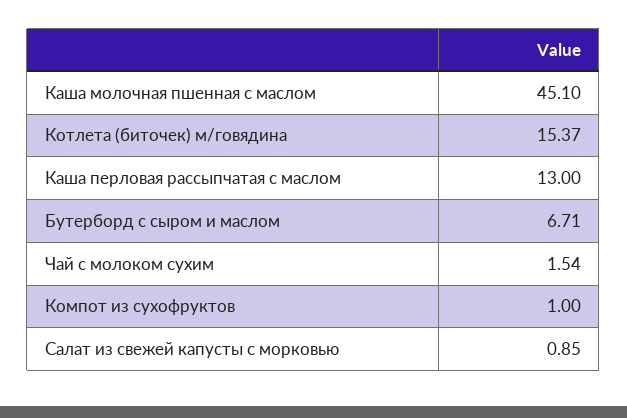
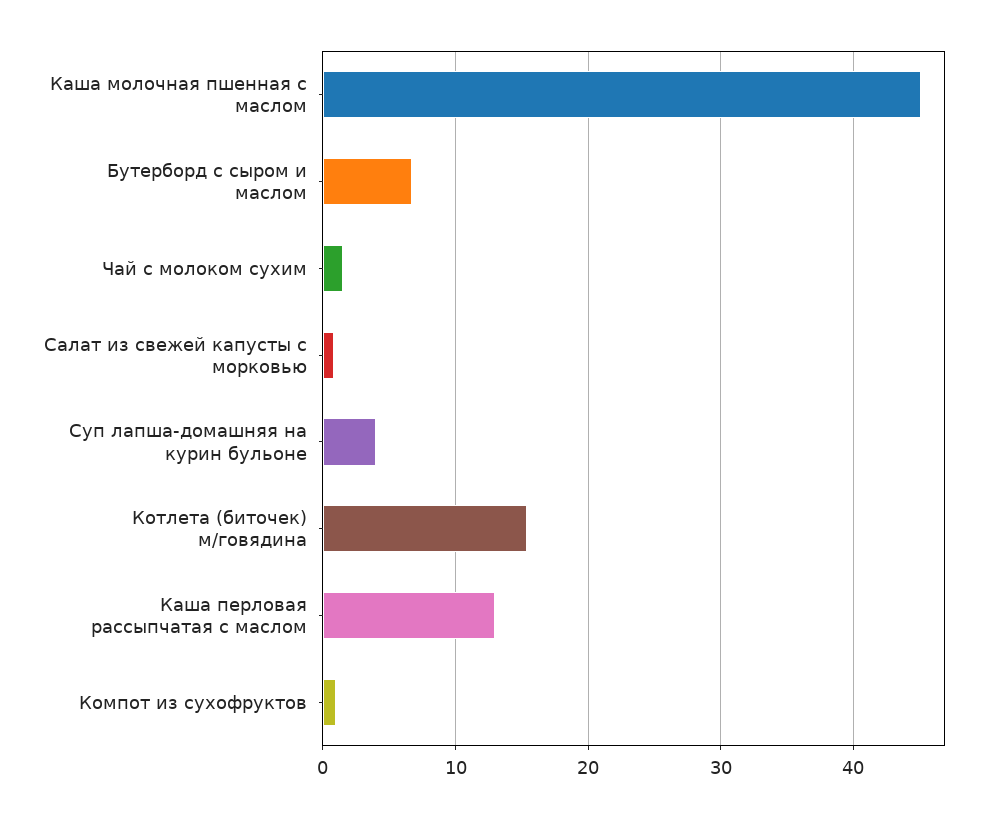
Суп лапша-домашняя на курин бульоне: none -> 4

